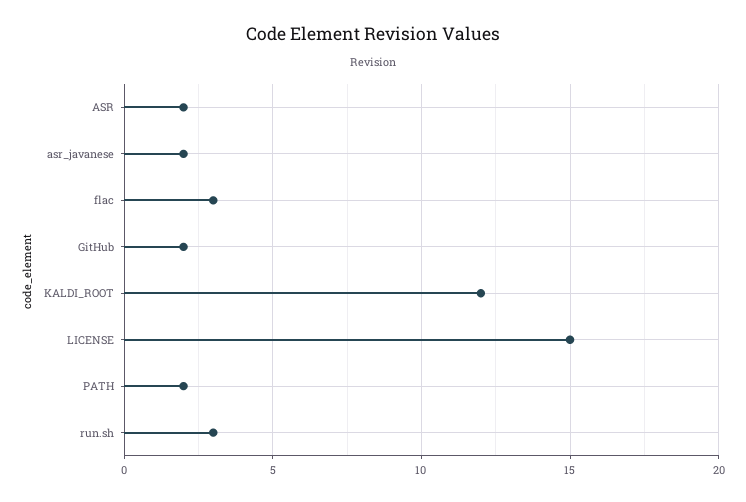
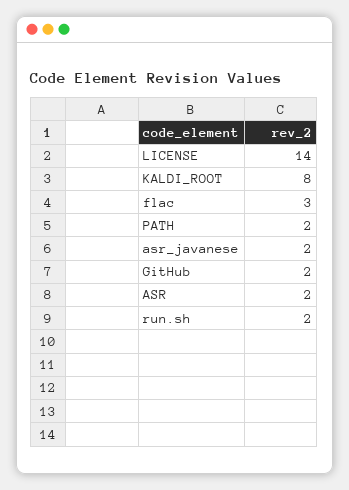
KALDI_ROOT: 12 -> 8
LICENSE: 15 -> 14
run.sh: 3 -> 2

